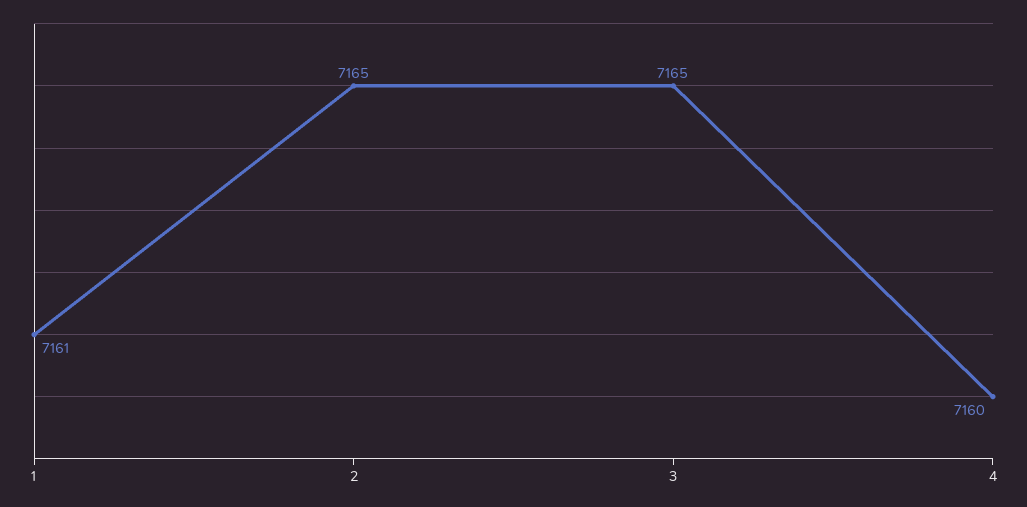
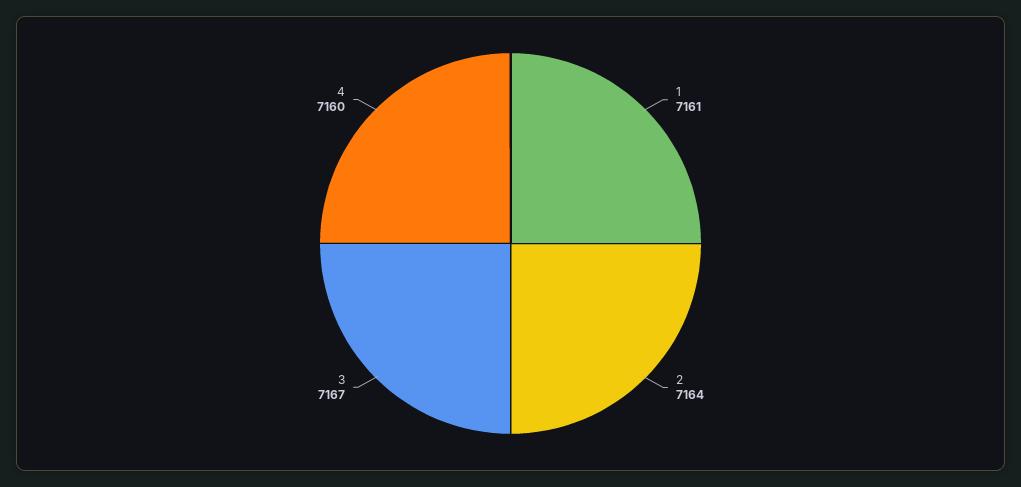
2: 7165 -> 7164
3: 7165 -> 7167

